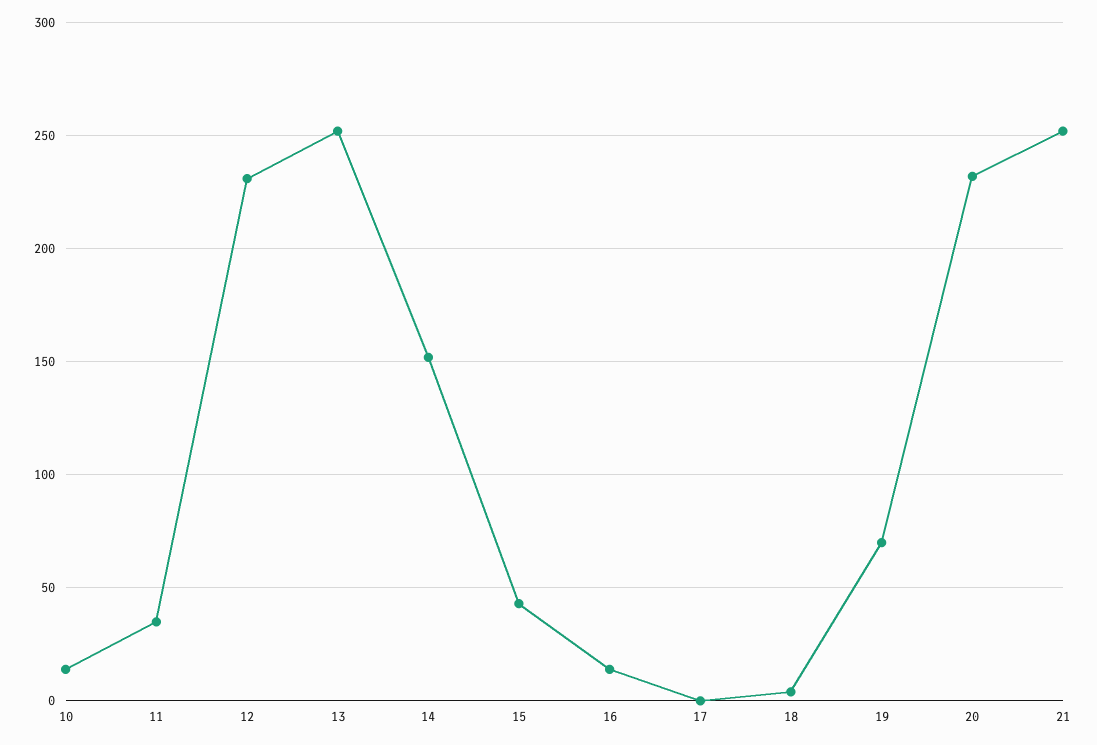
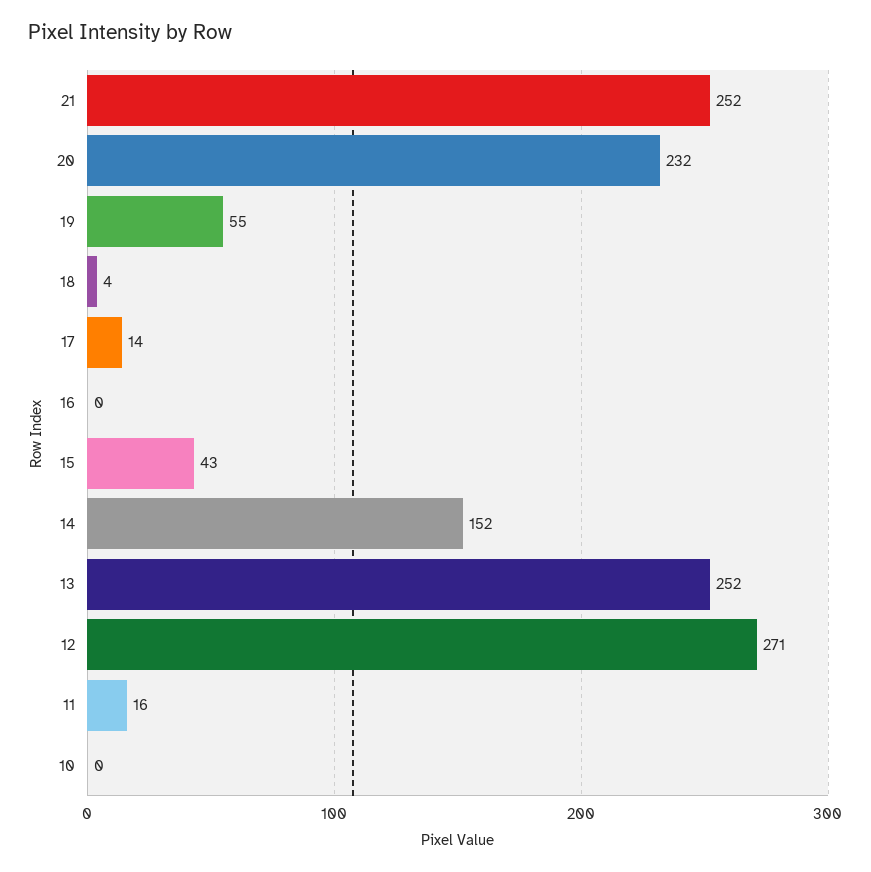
10: 15 -> 0
11: 35 -> 16
12: 230 -> 271
16: 15 -> 0
17: 0 -> 14
19: 70 -> 55

